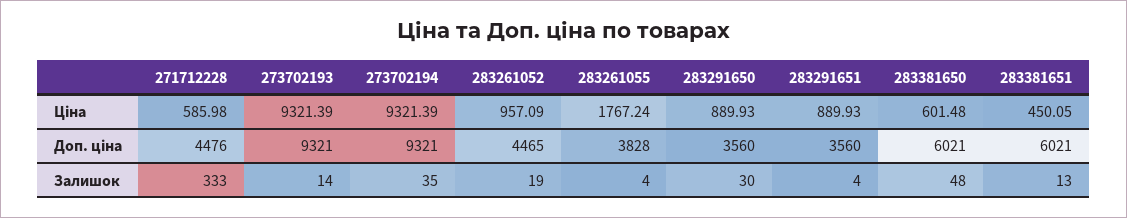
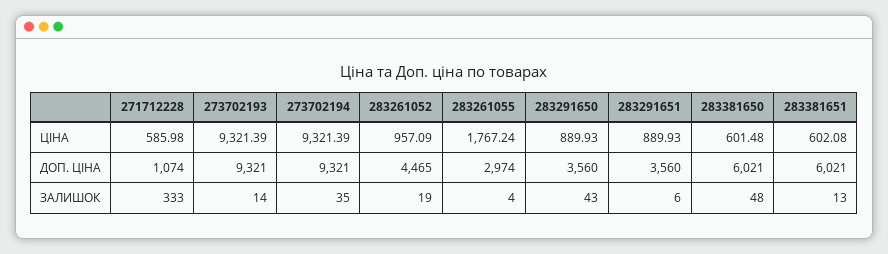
283381651, Ціна: 450.05 -> 602.08
271712228, Доп. ціна: 4476 -> 1074
283261055, Доп. ціна: 3828 -> 2974
283291650, Залишок: 30 -> 43
283291651, Залишок: 4 -> 6

